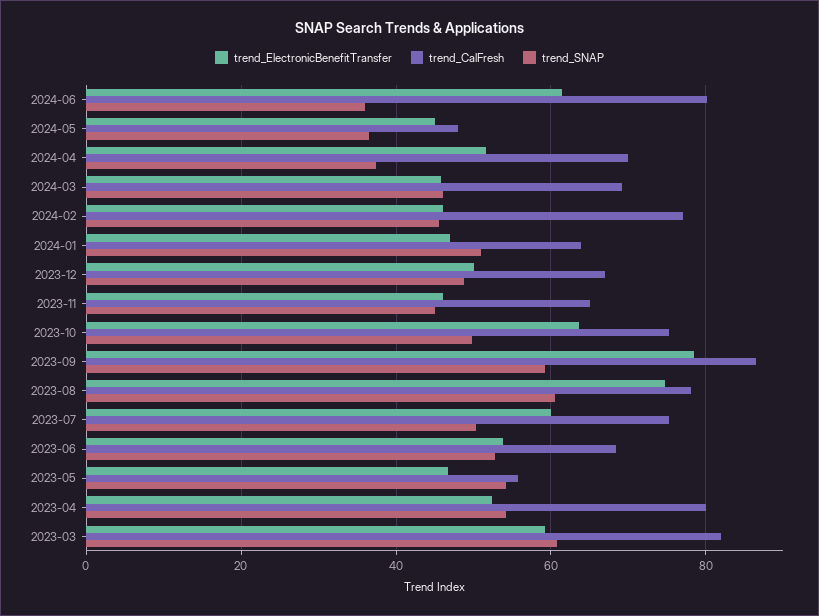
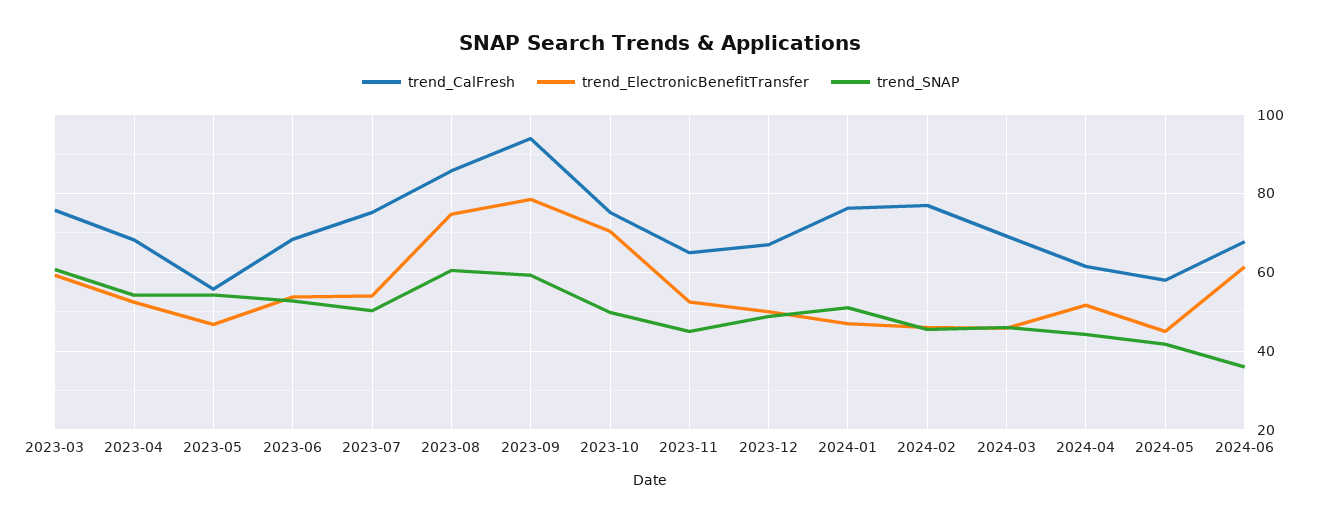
trend_CalFresh, 2024-06: 80 -> 68
trend_CalFresh, 2024-05: 48 -> 58
trend_SNAP, 2024-05: 36 -> 42
trend_CalFresh, 2024-04: 70 -> 62
trend_SNAP, 2024-04: 38 -> 44
trend_CalFresh, 2024-01: 64 -> 76
trend_ElectronicBenefitTransfer, 2023-11: 46 -> 52
trend_ElectronicBenefitTransfer, 2023-10: 64 -> 70
trend_CalFresh, 2023-09: 86 -> 94
trend_CalFresh, 2023-08: 78 -> 86
trend_ElectronicBenefitTransfer, 2023-07: 60 -> 54
trend_CalFresh, 2023-04: 80 -> 68
trend_CalFresh, 2023-03: 82 -> 76

